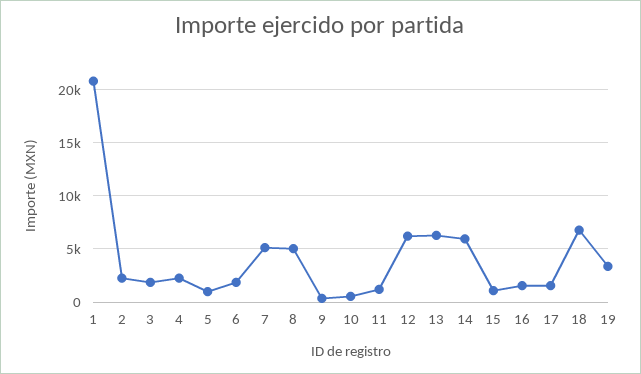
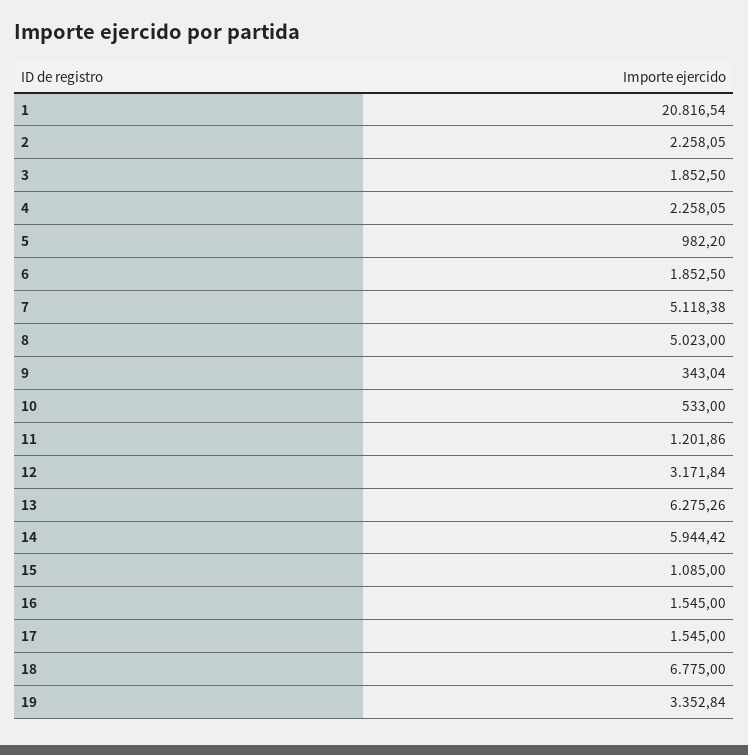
12: 6000 -> 3171.84

